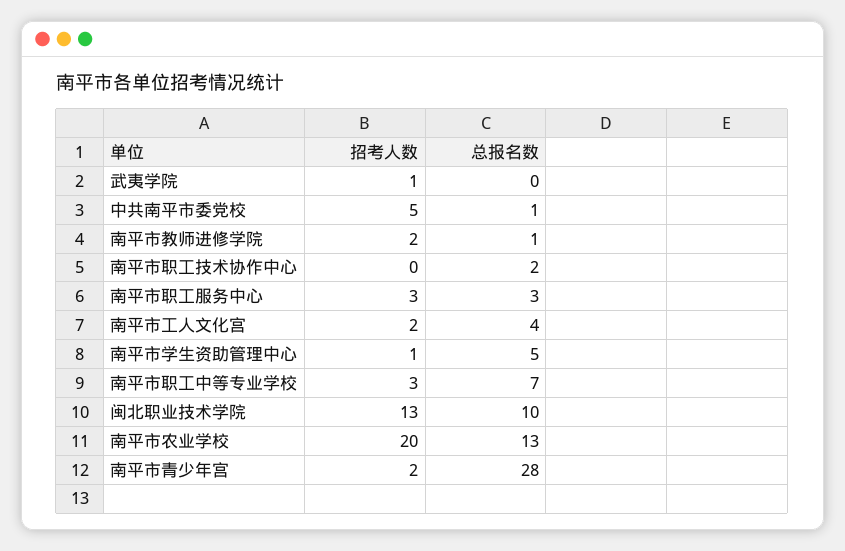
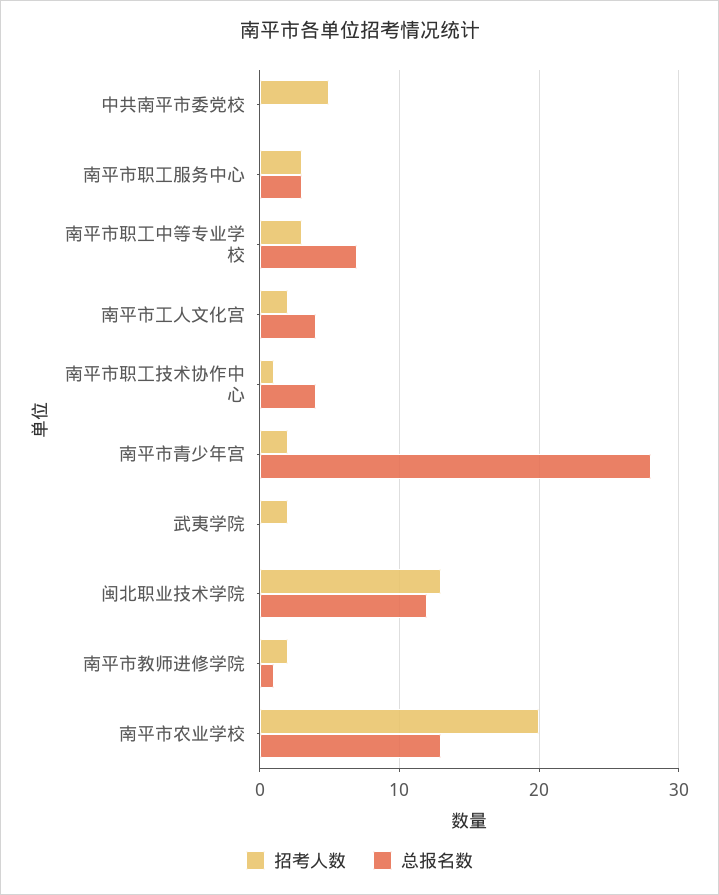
招考人数, 武夷学院: 1 -> 2
总报名数, 中共南平市委党校: 1 -> 0
招考人数, 南平市职工技术协作中心: 0 -> 1
总报名数, 南平市职工技术协作中心: 2 -> 4
招考人数, 南平市学生资助管理中心: 1 -> none
总报名数, 南平市学生资助管理中心: 5 -> none
总报名数, 闽北职业技术学院: 10 -> 12

